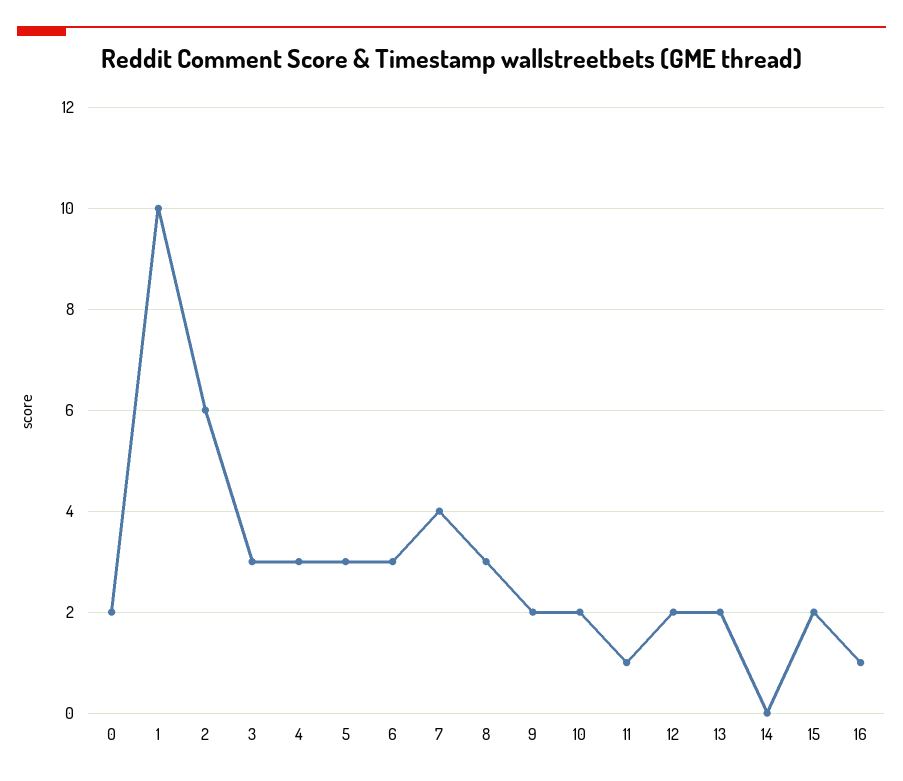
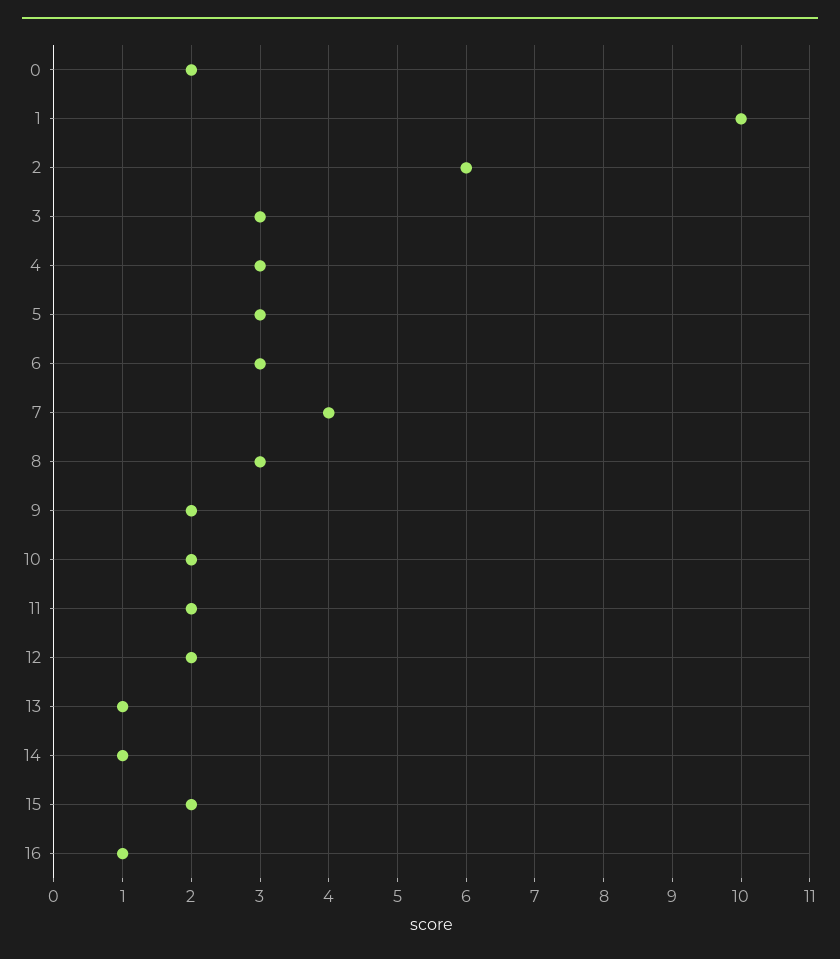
11: 1 -> 2
13: 2 -> 1
14: 0 -> 1

